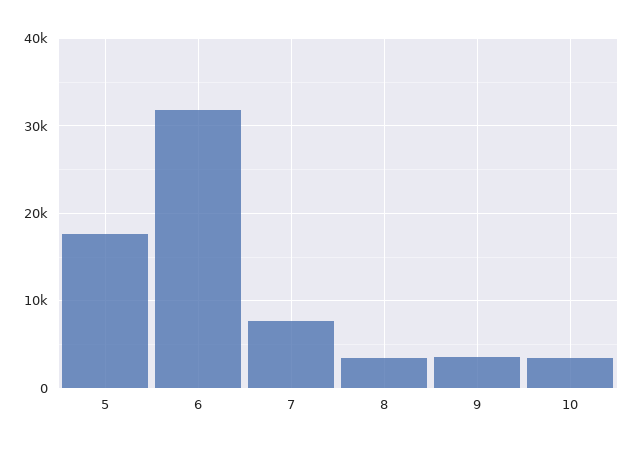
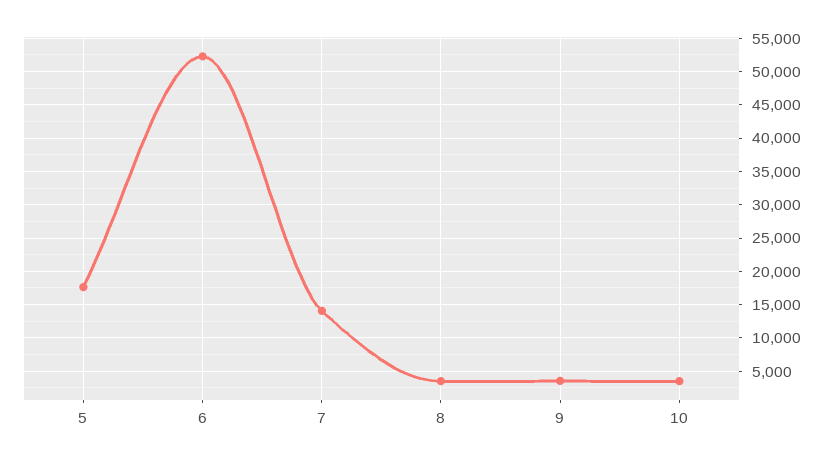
6: 32000 -> 52000
7: 8000 -> 14000

